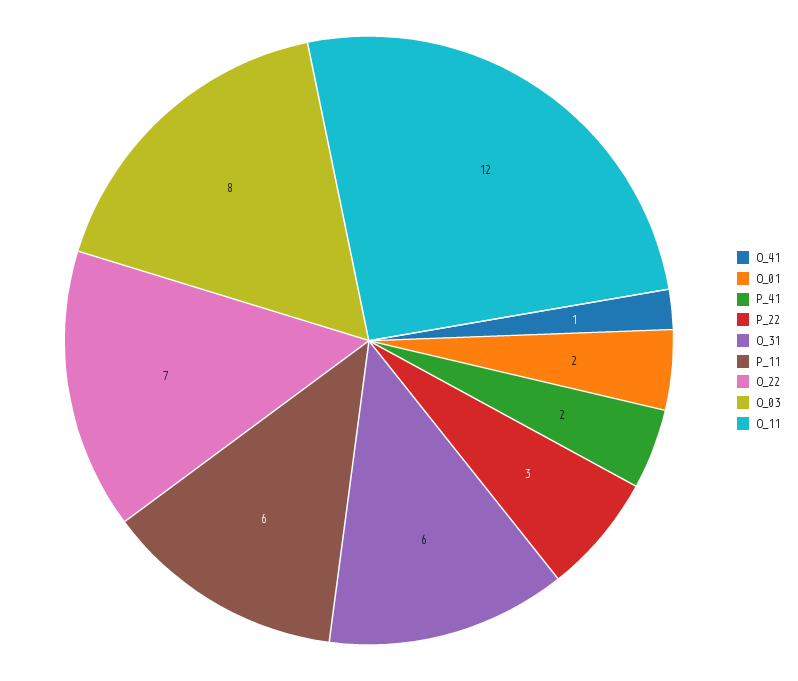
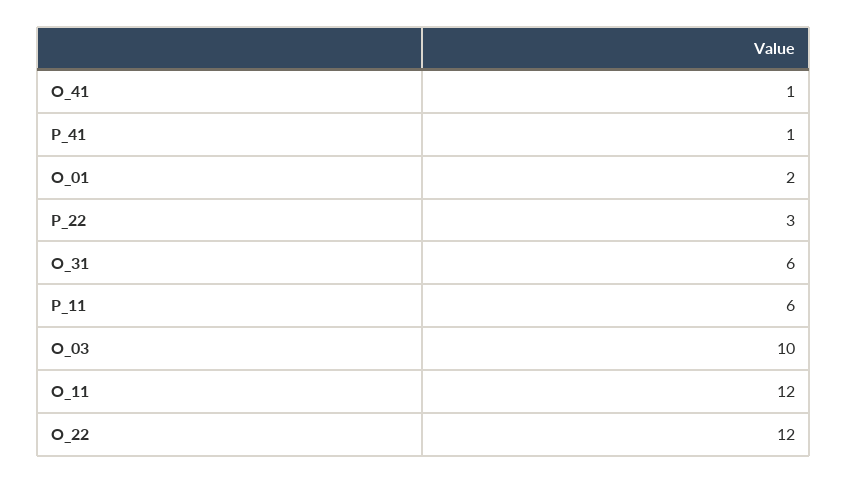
P_41: 2 -> 1
O_22: 7 -> 12
O_03: 8 -> 10

